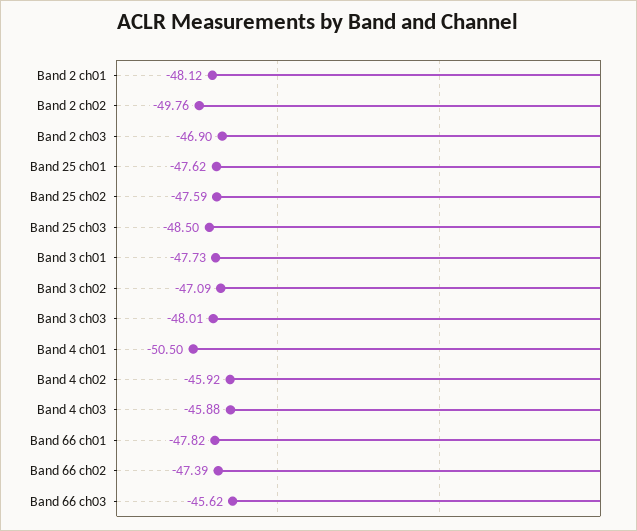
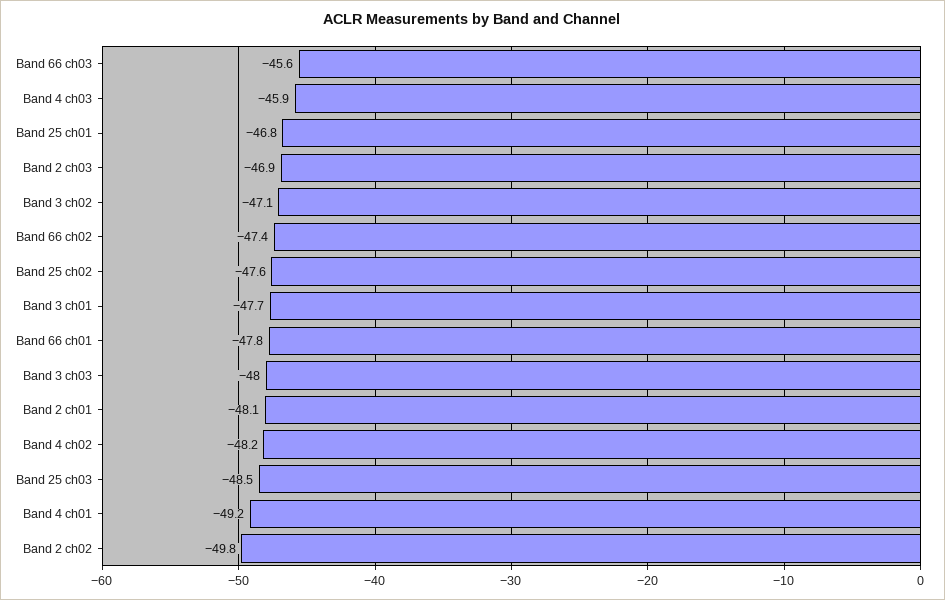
Band 25 ch01: -47.62 -> -46.8
Band 4 ch01: -50.5 -> -49.2
Band 4 ch02: -45.92 -> -48.2

